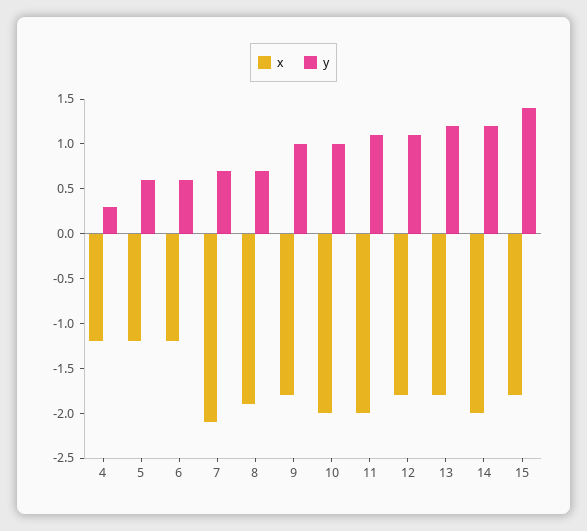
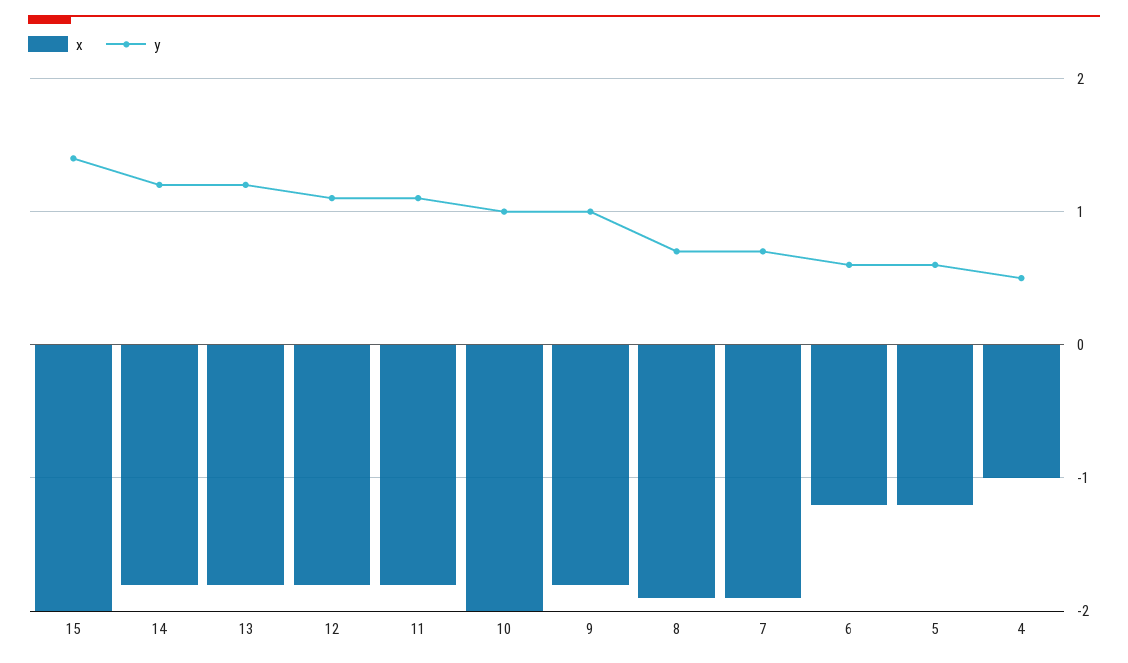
x, 4: -1.2 -> -1
y, 4: 0.3 -> 0.5
x, 7: -2.1 -> -1.9
x, 11: -2 -> -1.8
x, 14: -2 -> -1.8
x, 15: -1.8 -> -2

